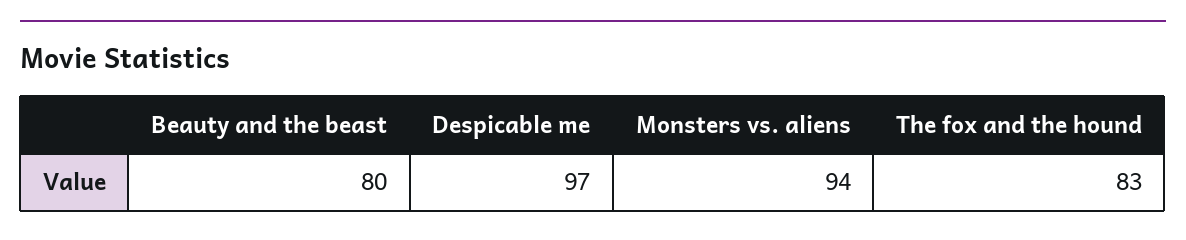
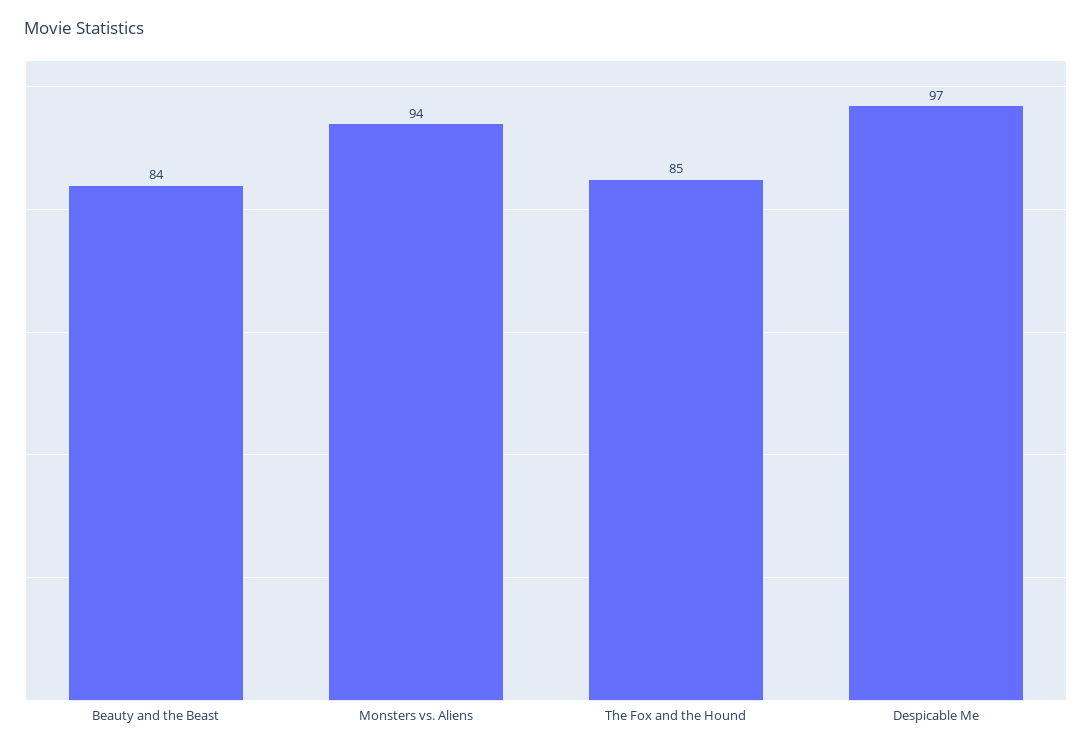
Beauty and the beast: 80 -> 84
The fox and the hound: 83 -> 85

